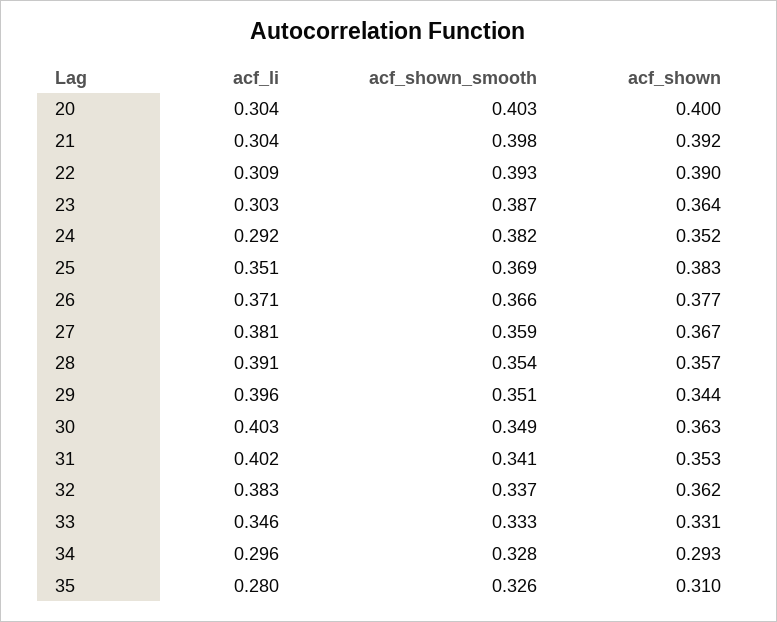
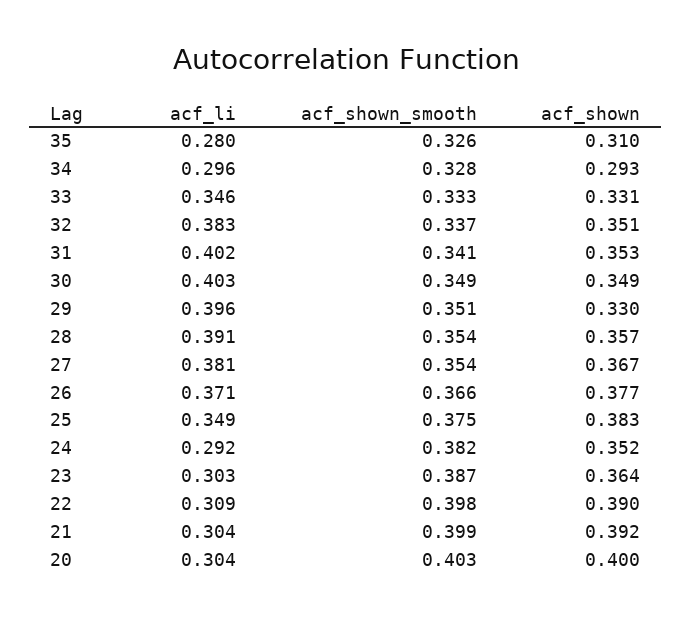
acf_shown_smooth, 21: 0.398 -> 0.399
acf_shown_smooth, 22: 0.393 -> 0.398
acf_li, 25: 0.351 -> 0.349
acf_shown_smooth, 25: 0.369 -> 0.375
acf_shown_smooth, 27: 0.359 -> 0.354
acf_shown, 29: 0.344 -> 0.33
acf_shown, 30: 0.363 -> 0.349
acf_shown, 32: 0.362 -> 0.351

